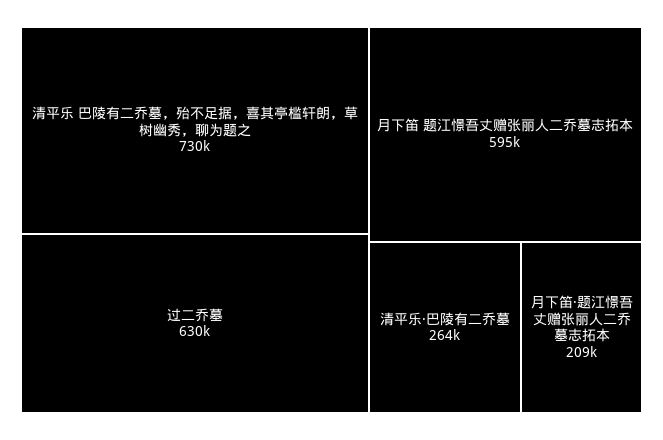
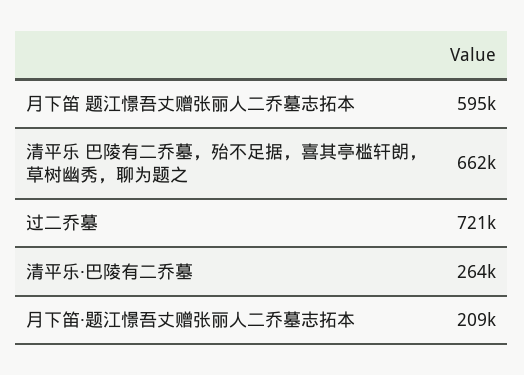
清平乐 巴陵有二乔墓，殆不足据，喜其亭槛轩朗，草树幽秀，聊为题之: 730000 -> 662000
过二乔墓: 630000 -> 721000

